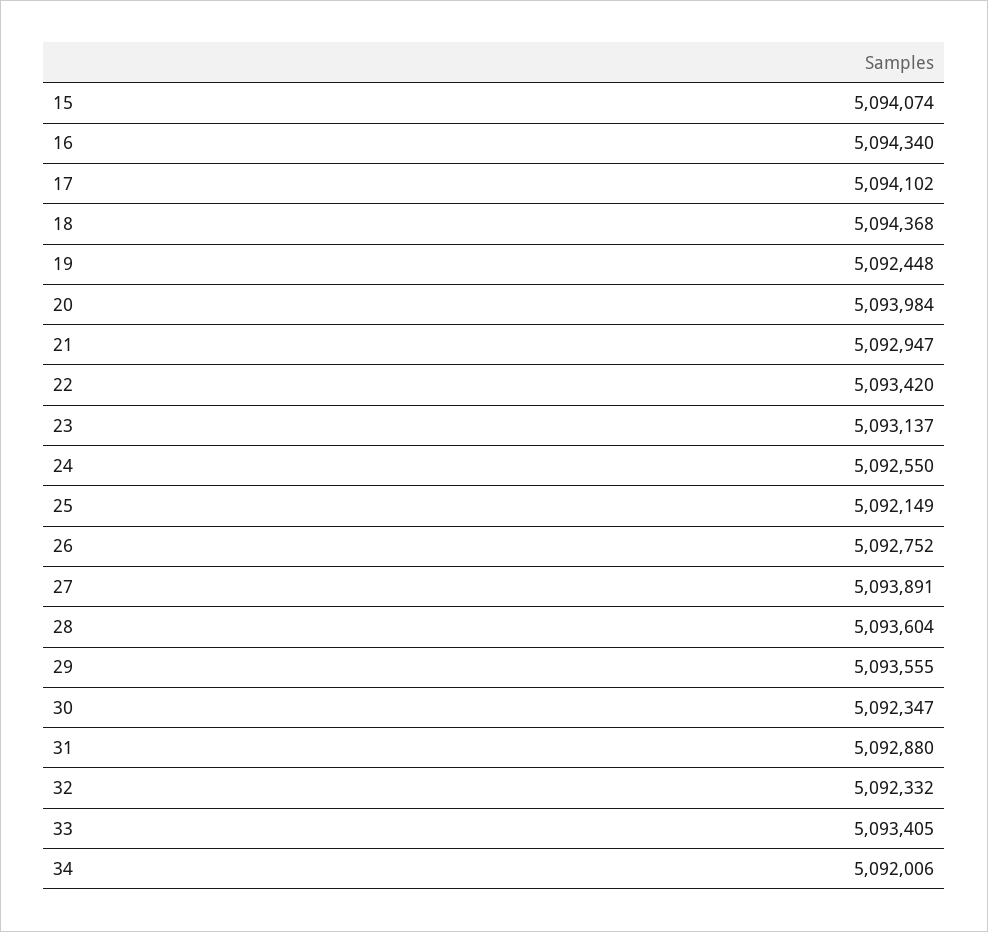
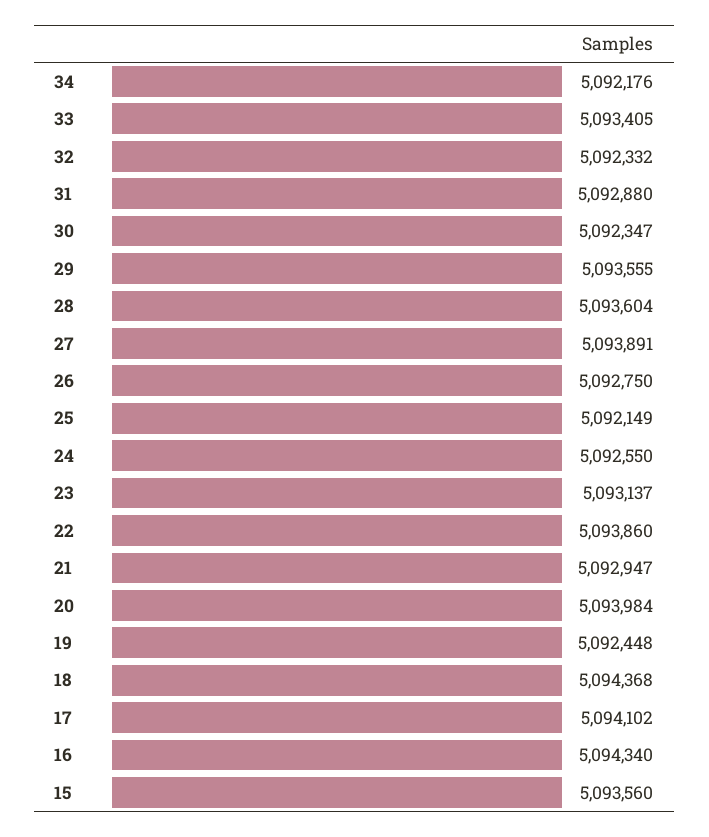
15: 5094074 -> 5093560
22: 5093420 -> 5093860
26: 5092752 -> 5092750
34: 5092006 -> 5092176

